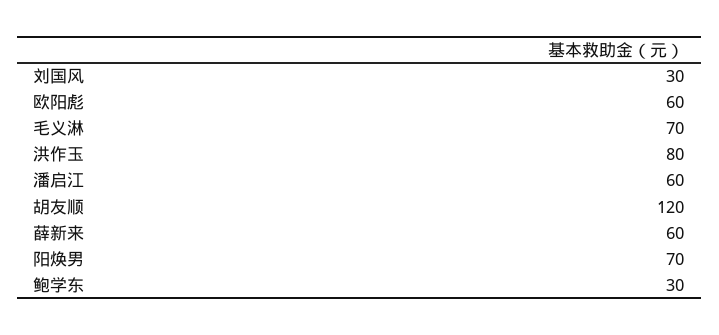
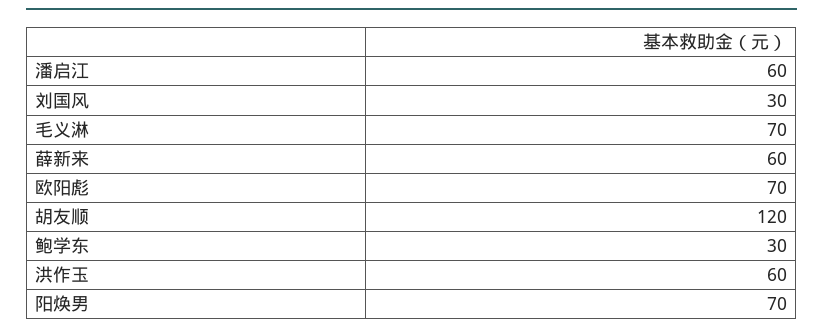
欧阳彪: 60 -> 70
洪作玉: 80 -> 60

